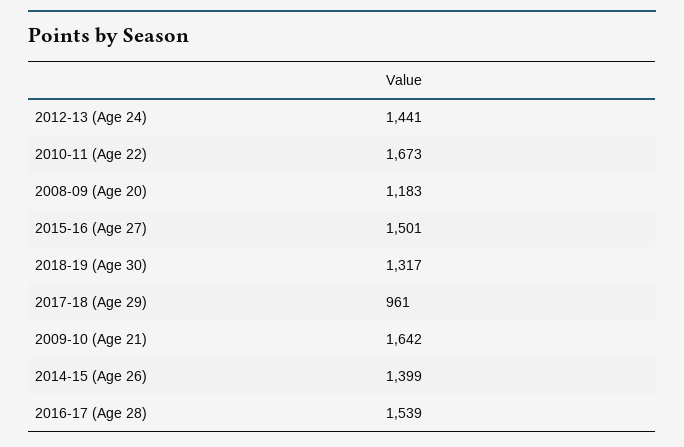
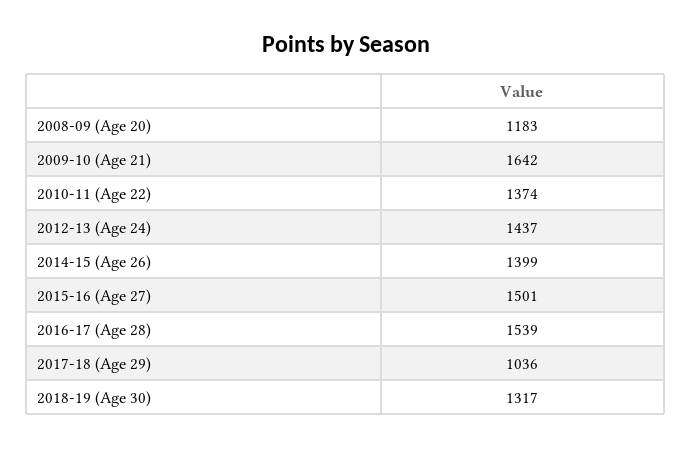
2012-13 (Age 24): 1441 -> 1437
2010-11 (Age 22): 1673 -> 1374
2017-18 (Age 29): 961 -> 1036

